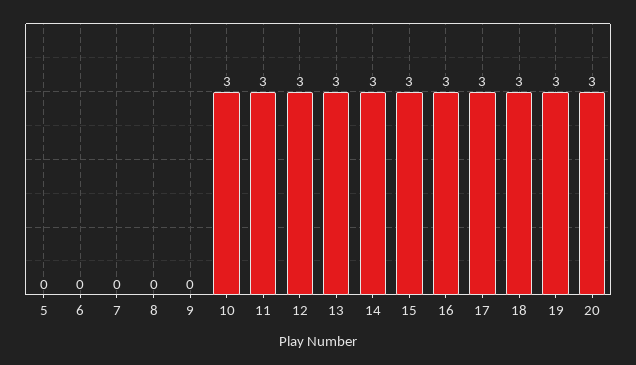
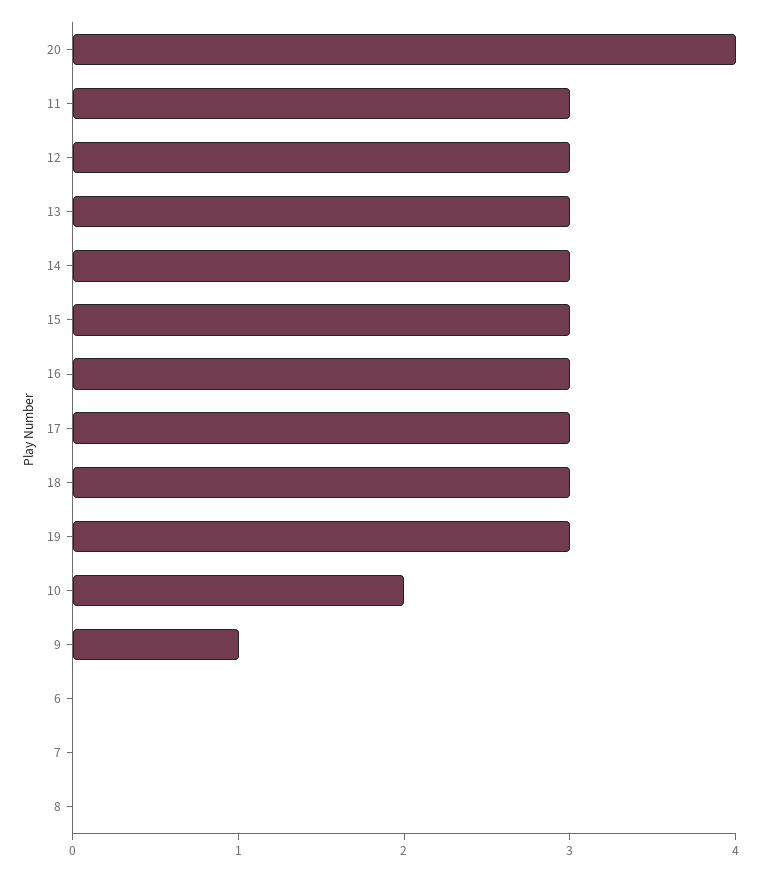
5: 0 -> none
9: 0 -> 1
10: 3 -> 2
20: 3 -> 4

